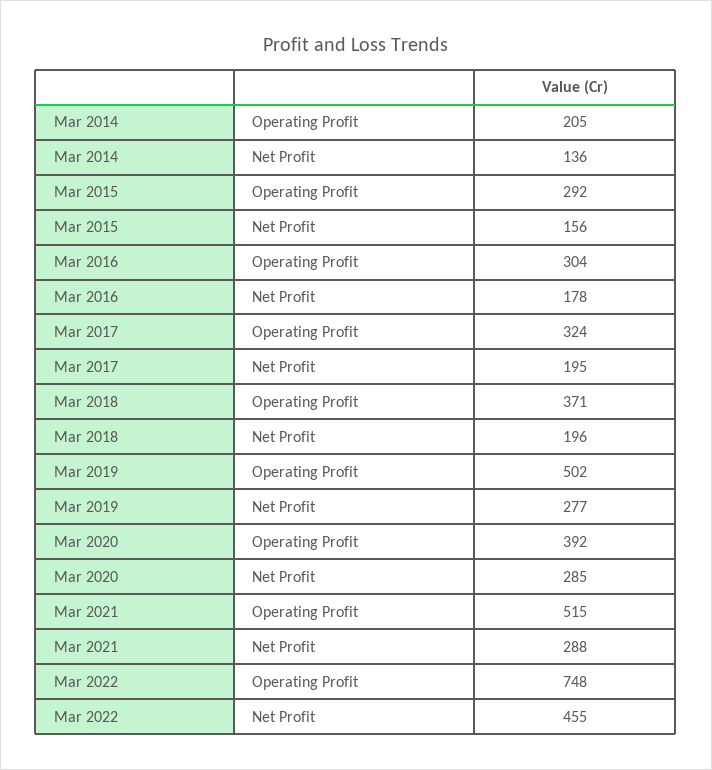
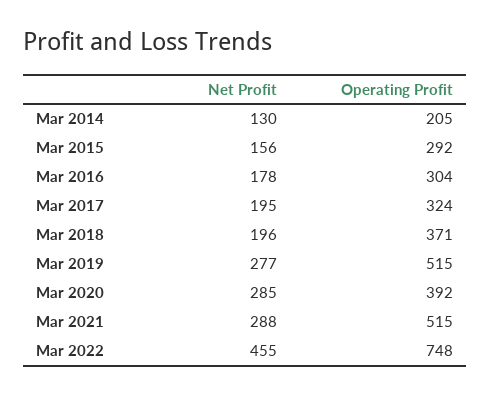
Mar 2014, Net Profit: 136 -> 130
Mar 2019, Operating Profit: 502 -> 515

